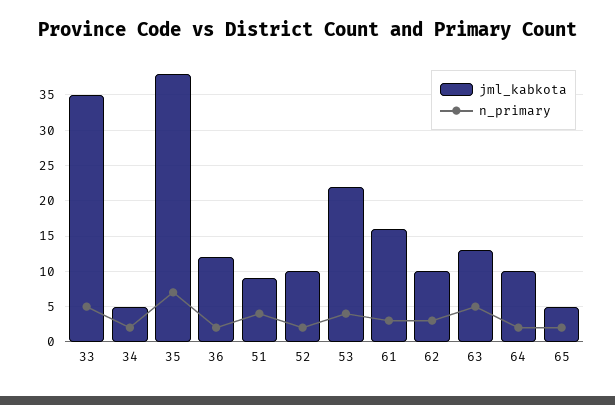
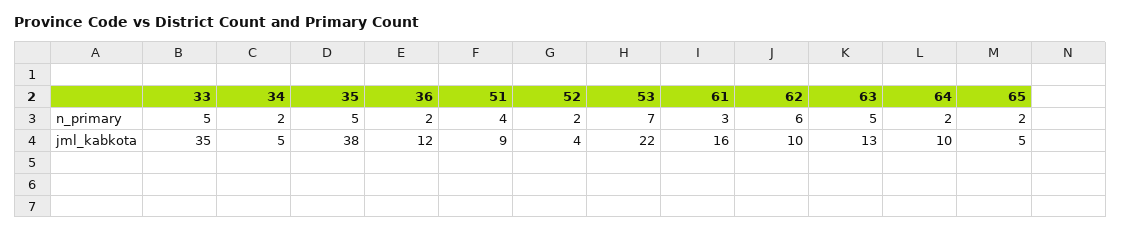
n_primary, 35: 7 -> 5
jml_kabkota, 52: 10 -> 4
n_primary, 53: 4 -> 7
n_primary, 62: 3 -> 6

